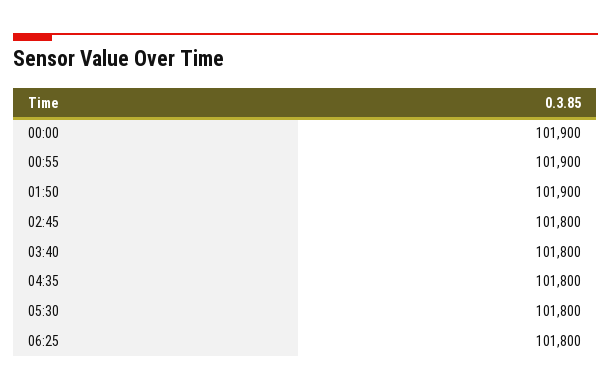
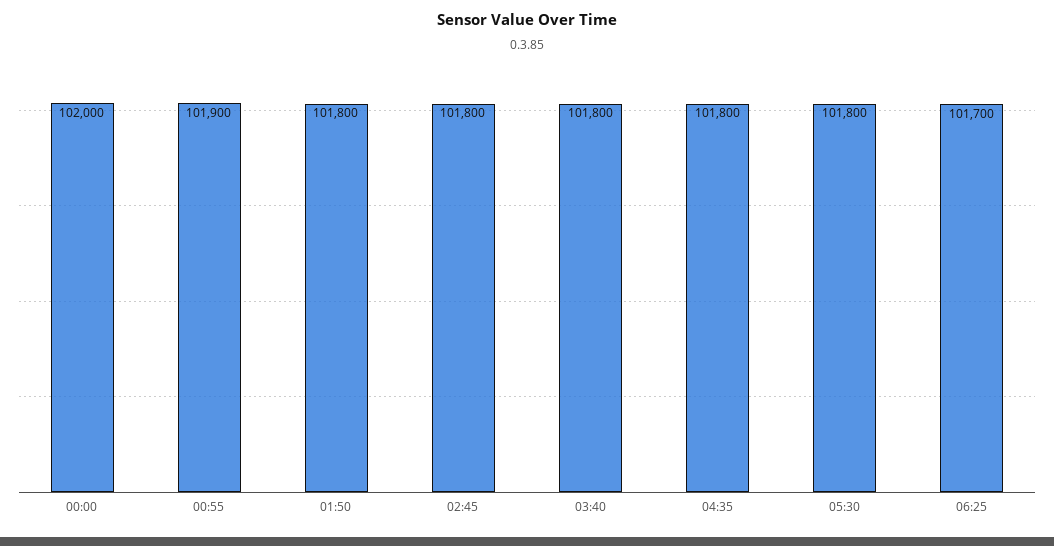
00:00: 101900 -> 102000
01:50: 101900 -> 101800
06:25: 101800 -> 101700

